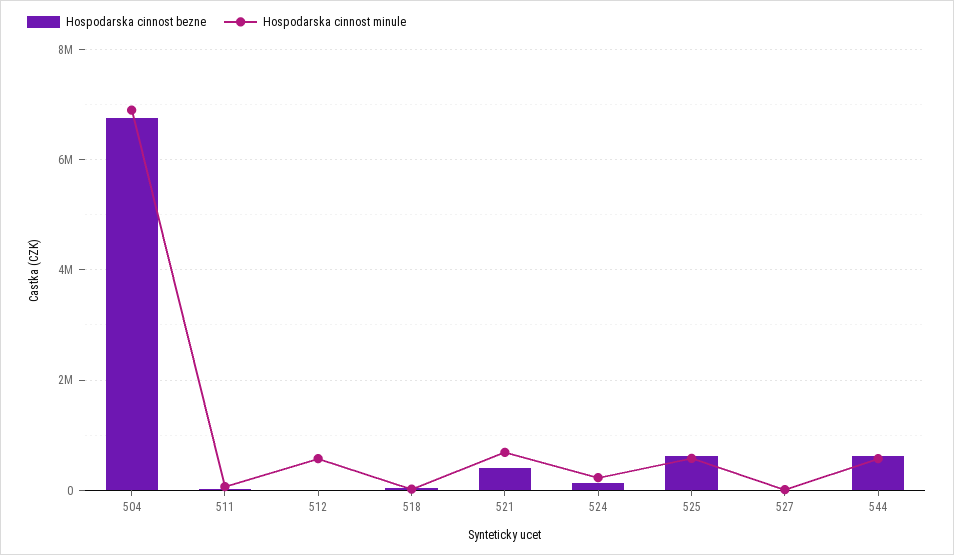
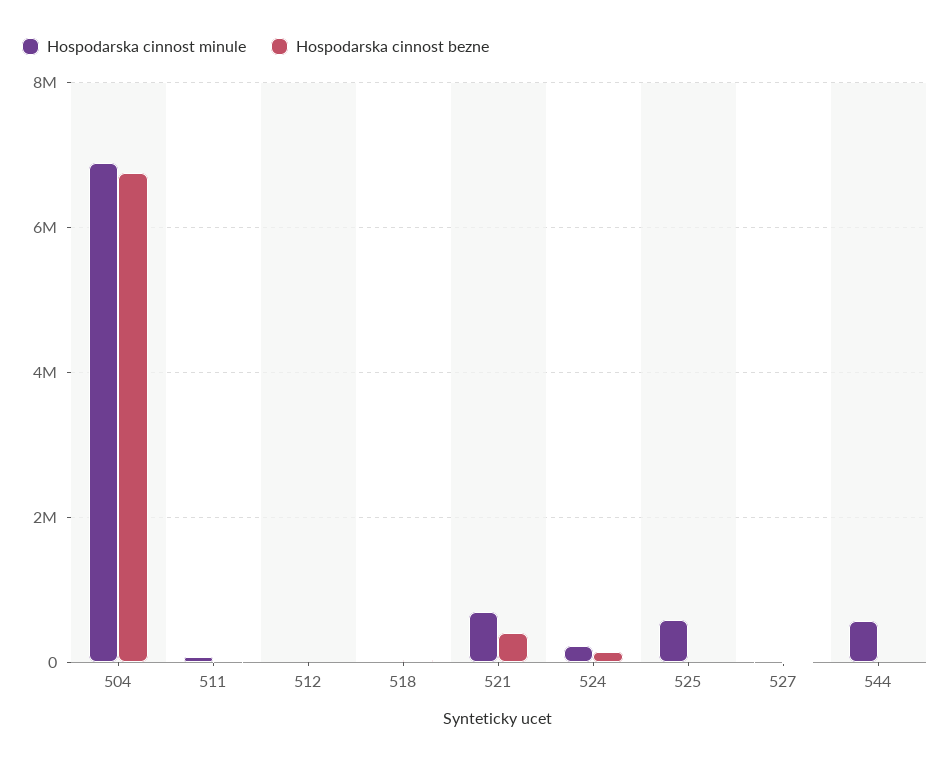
Hospodarska cinnost minule, 512: 600000 -> 0
Hospodarska cinnost bezne, 525: 600000 -> 0
Hospodarska cinnost bezne, 544: 600000 -> 0

